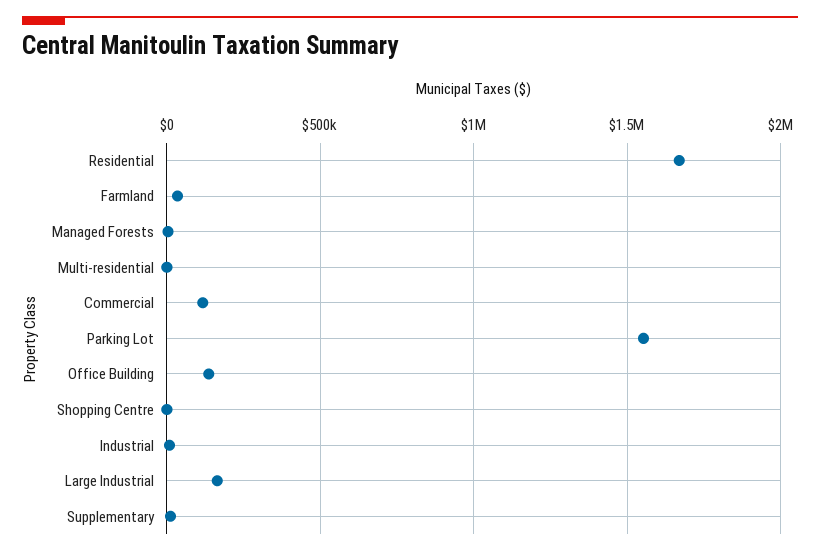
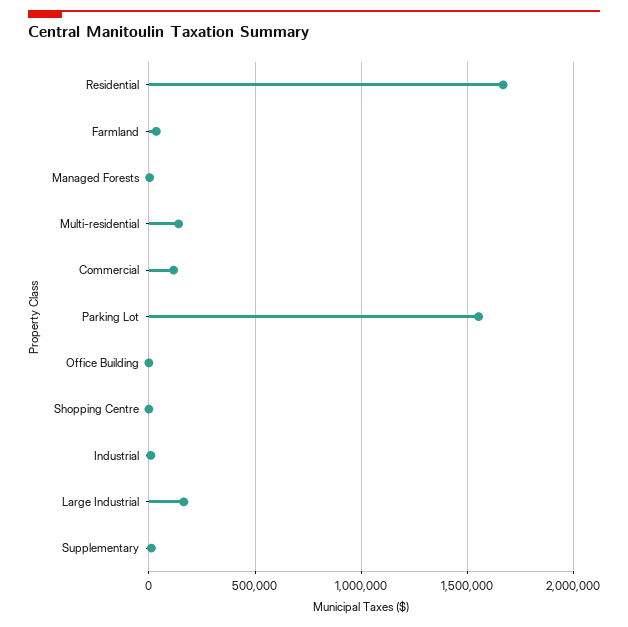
Multi-residential: 0 -> 150000
Office Building: 150000 -> 0

